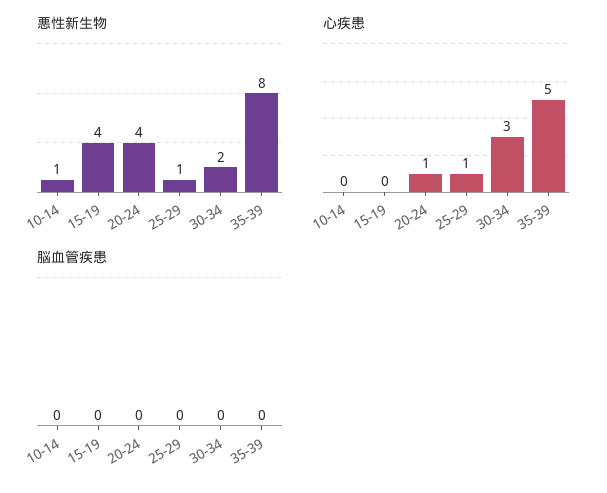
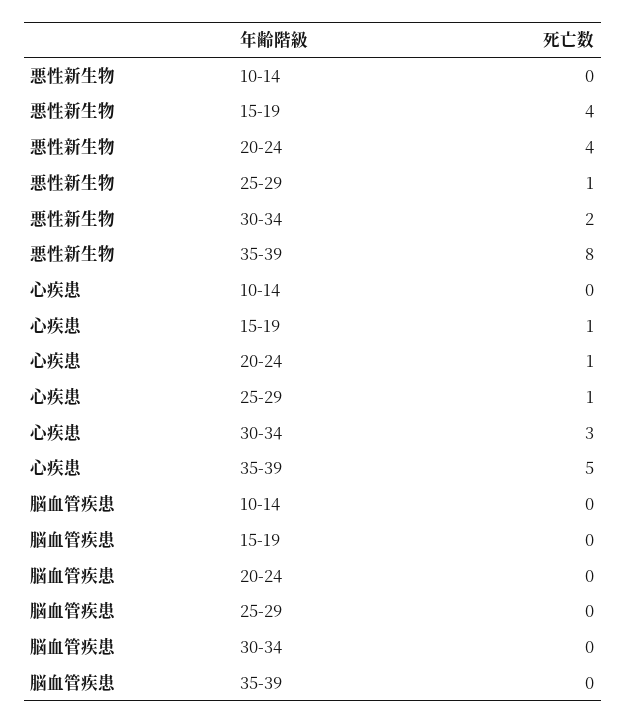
悪性新生物, 10-14: 1 -> 0
心疾患, 15-19: 0 -> 1

